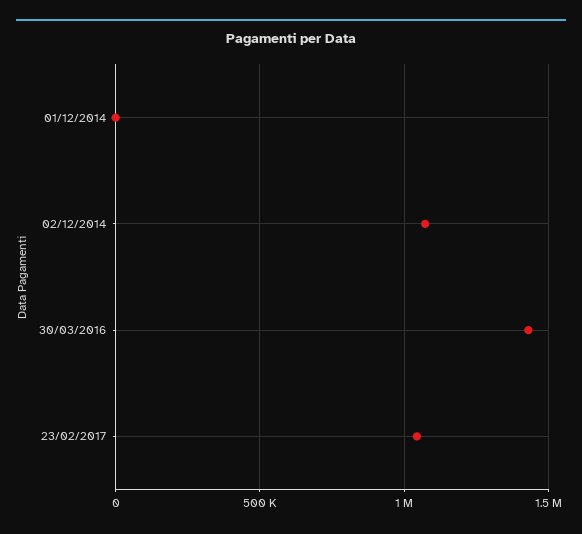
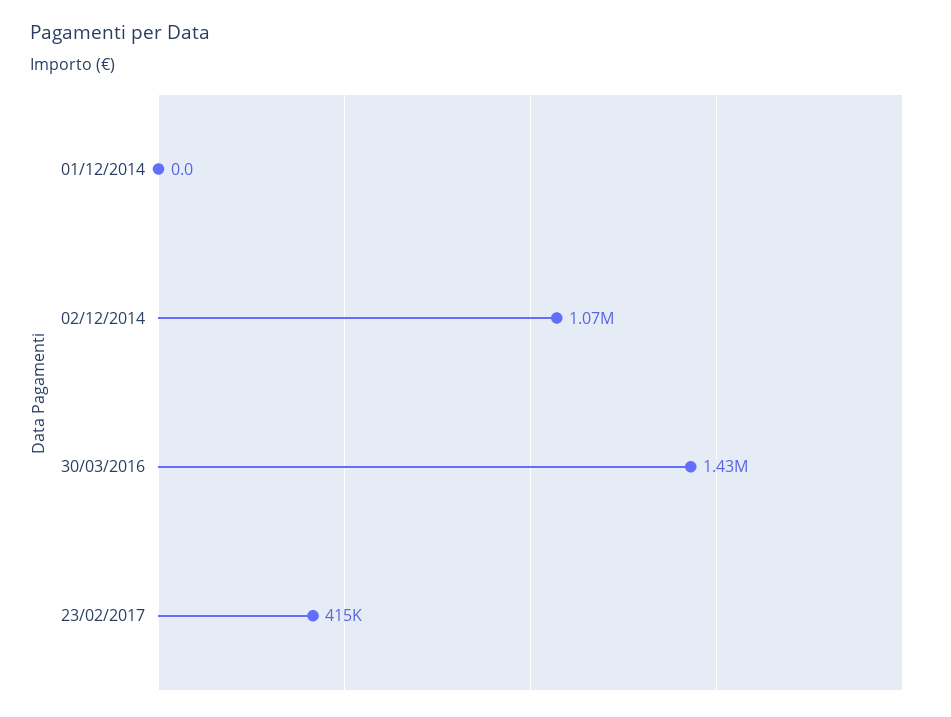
23/02/2017: 1050000 -> 415000

